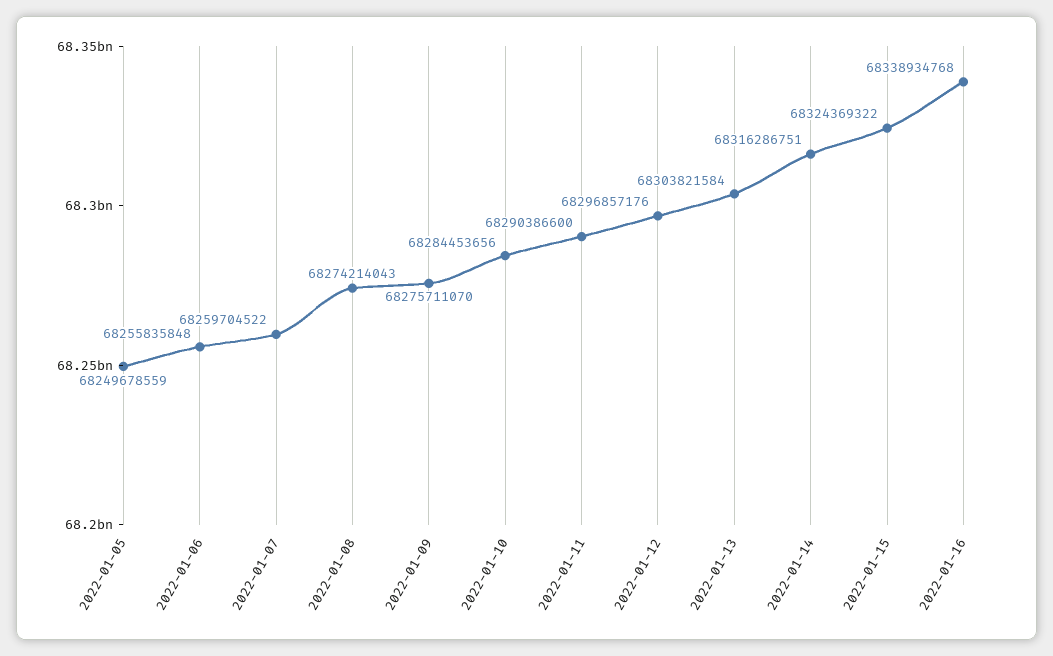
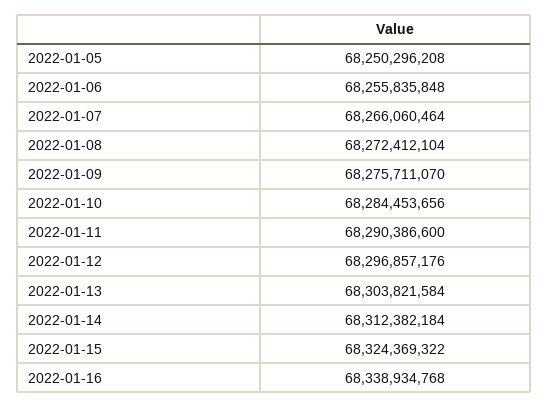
2022-01-05: 68249678559 -> 68250296208
2022-01-07: 68259704522 -> 68266060464
2022-01-08: 68274214043 -> 68272412104
2022-01-14: 68316286751 -> 68312382184

